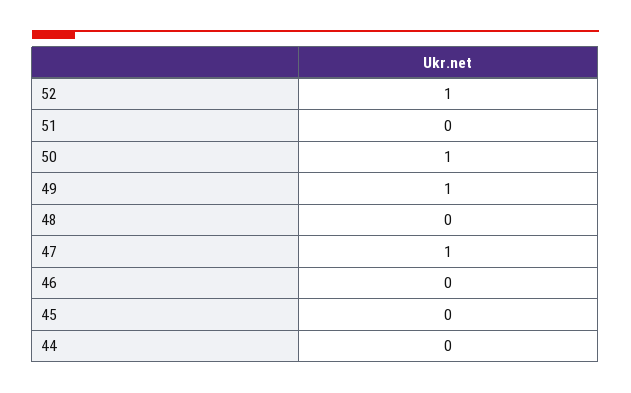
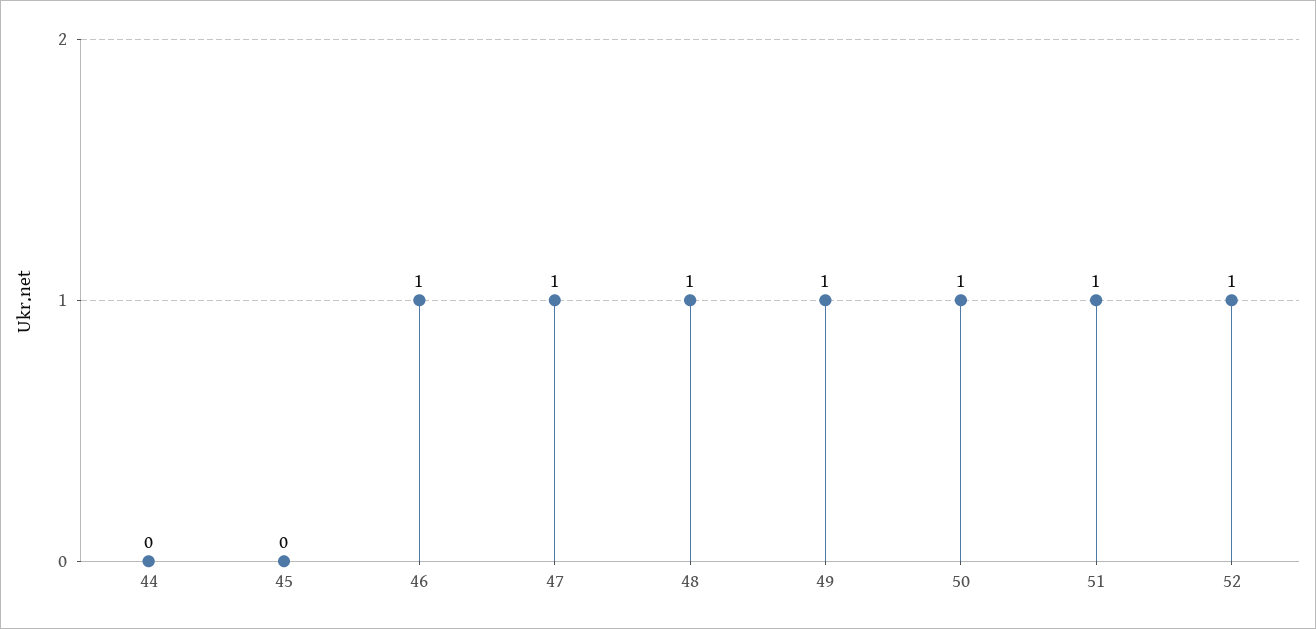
51: 0 -> 1
48: 0 -> 1
46: 0 -> 1

